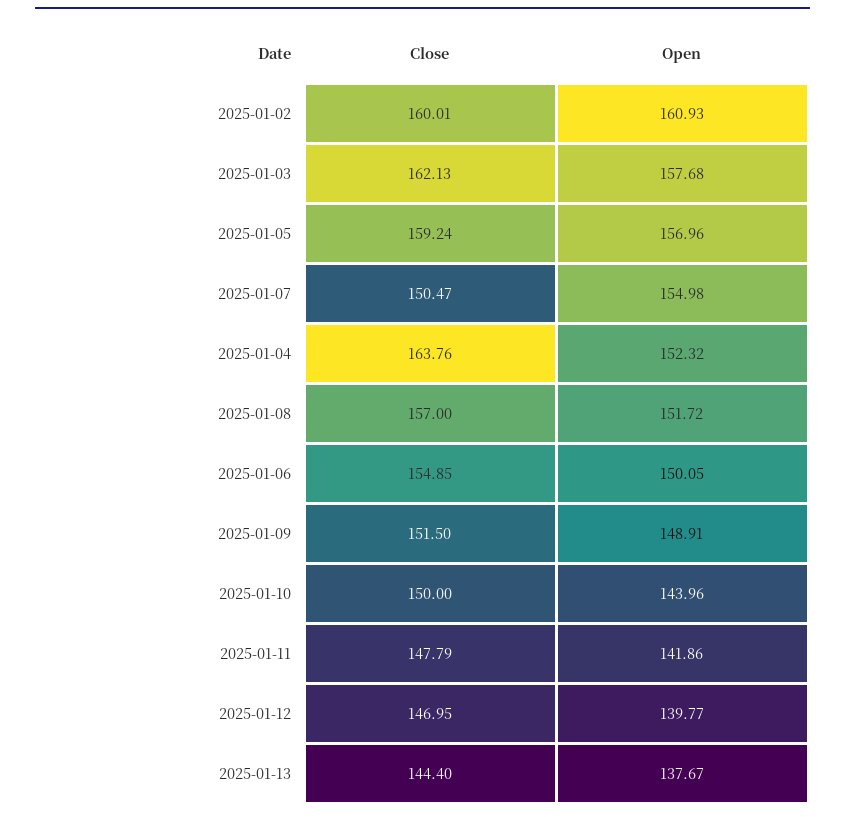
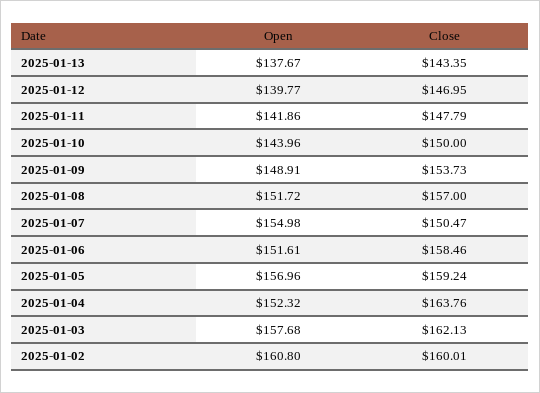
Open, 2025-01-02: 160.93 -> 160.8
Close, 2025-01-06: 154.85 -> 158.46
Open, 2025-01-06: 150.05 -> 151.61
Close, 2025-01-09: 151.5 -> 153.73
Close, 2025-01-13: 144.4 -> 143.35

